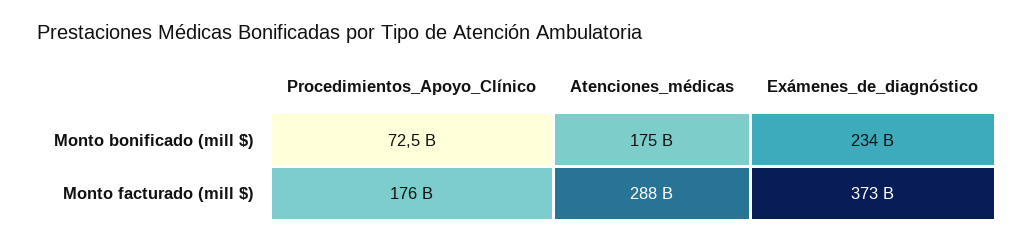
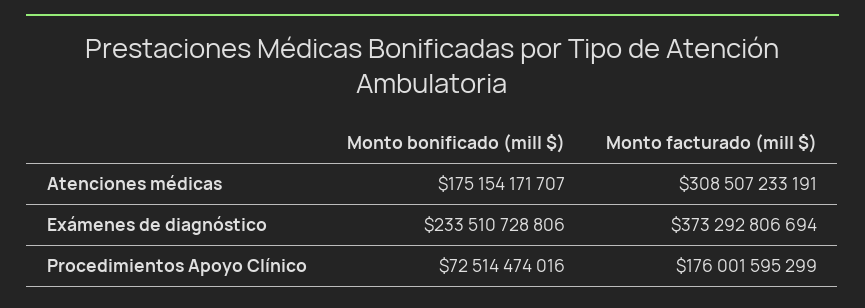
Atenciones_médicas, Monto facturado (mill $): 288000000000 -> 308507233191

